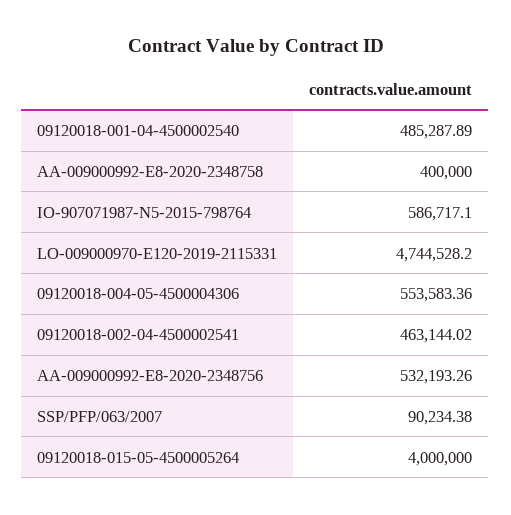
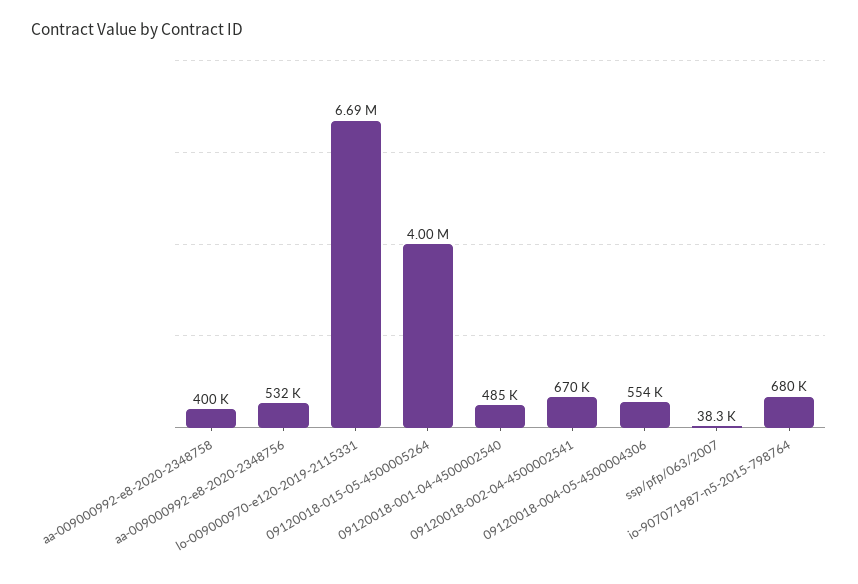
IO-907071987-N5-2015-798764: 586717.1 -> 680000
LO-009000970-E120-2019-2115331: 4744528.2 -> 6690000
09120018-002-04-4500002541: 463144.02 -> 670000
SSP/PFP/063/2007: 90234.38 -> 38300

